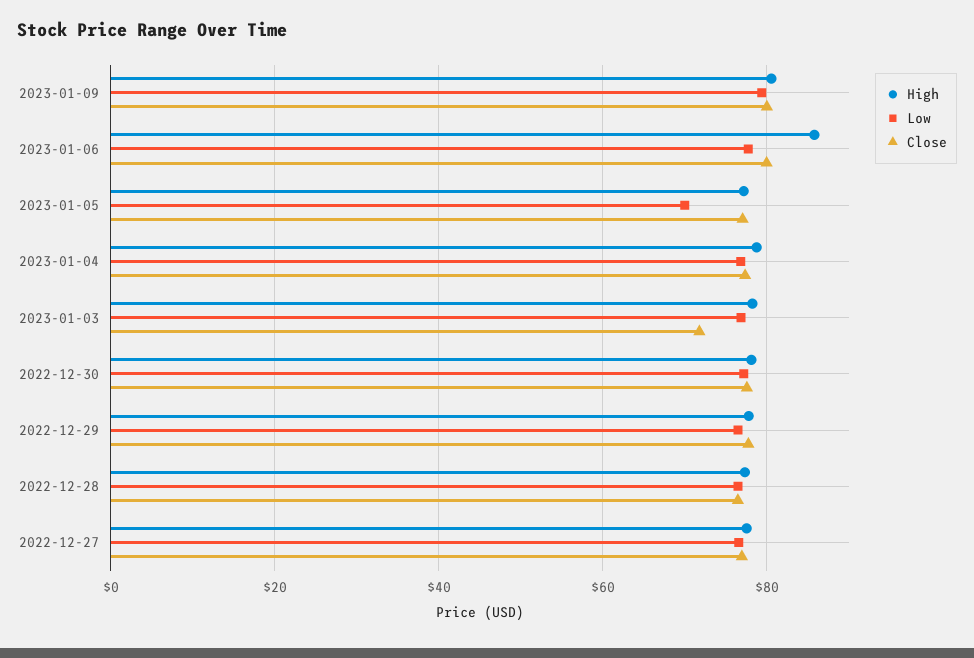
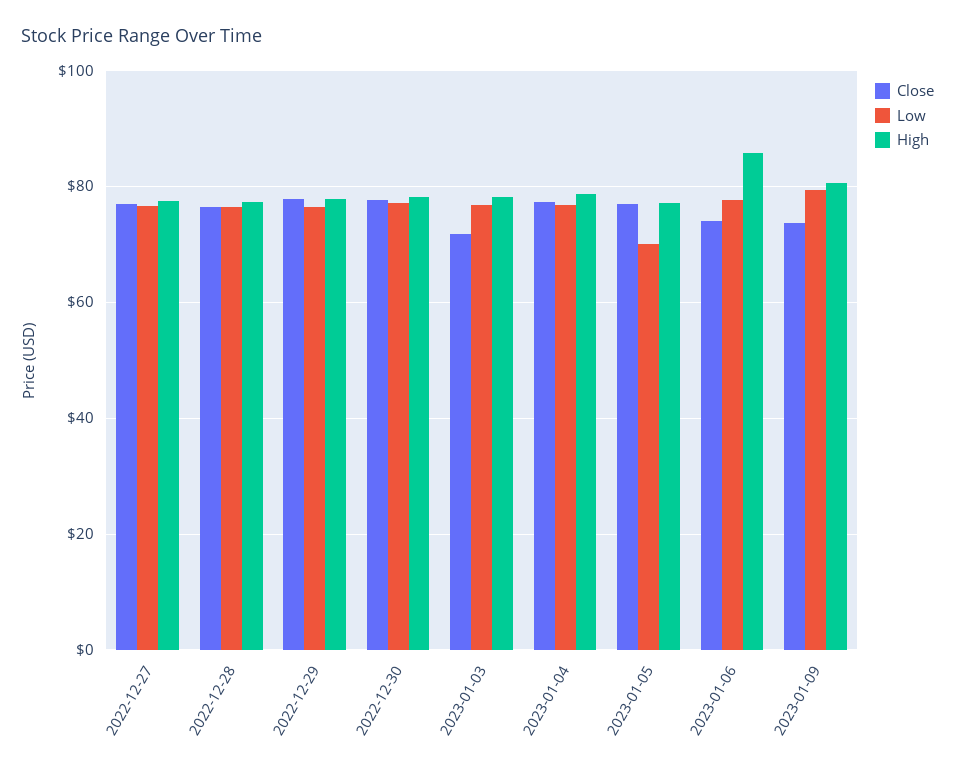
Close, 2023-01-09: 80 -> 74
Close, 2023-01-06: 80 -> 74

